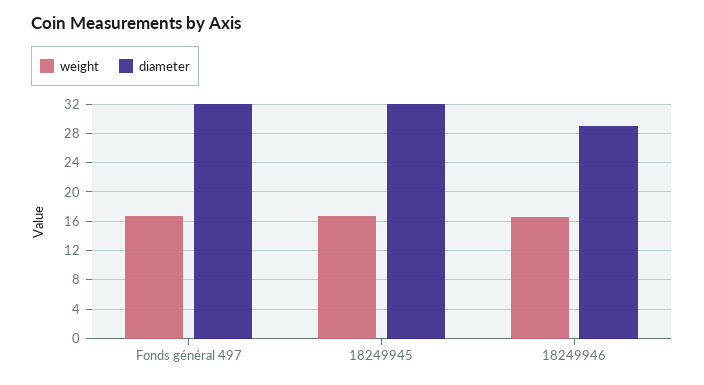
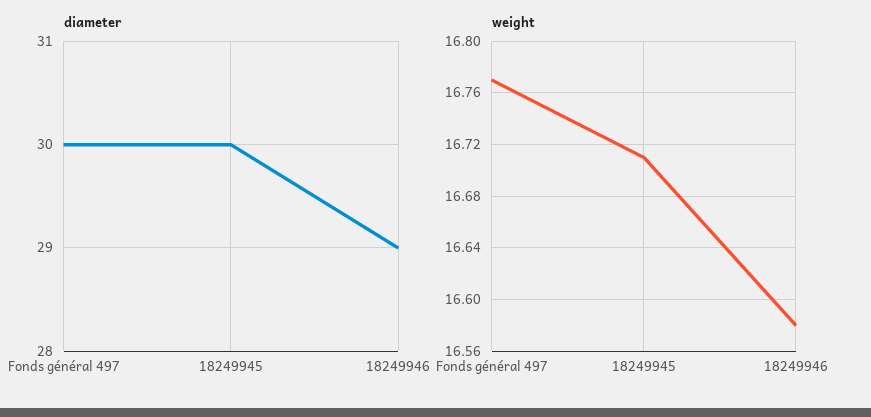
diameter, Fonds général 497: 32 -> 30
diameter, 18249945: 32 -> 30

